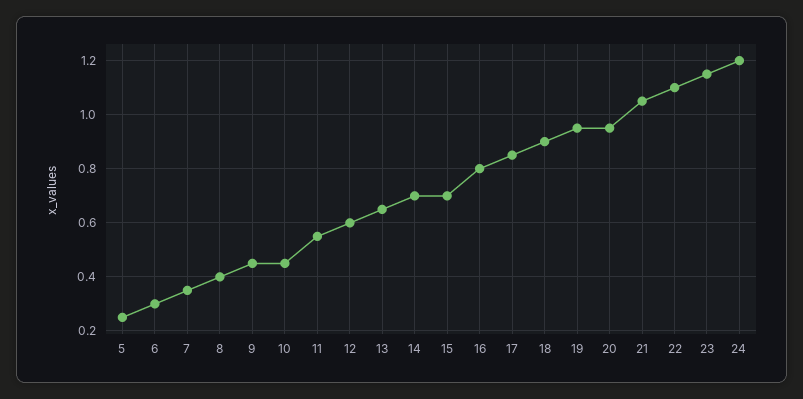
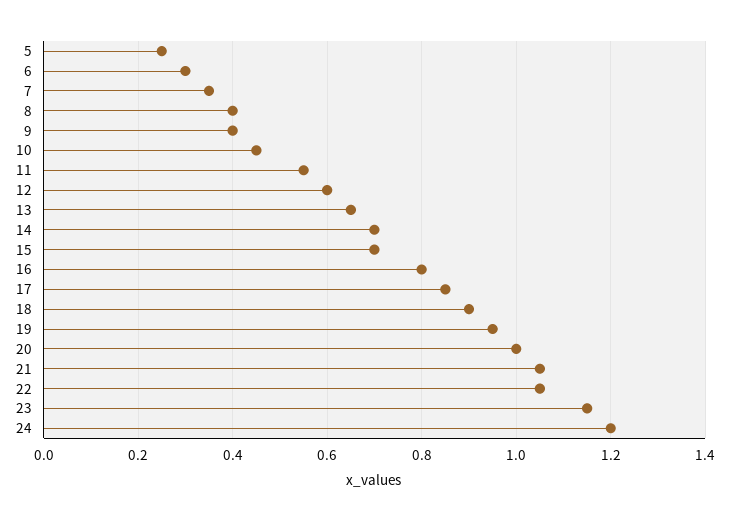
9: 0.45 -> 0.4
20: 0.95 -> 1
22: 1.1 -> 1.05

